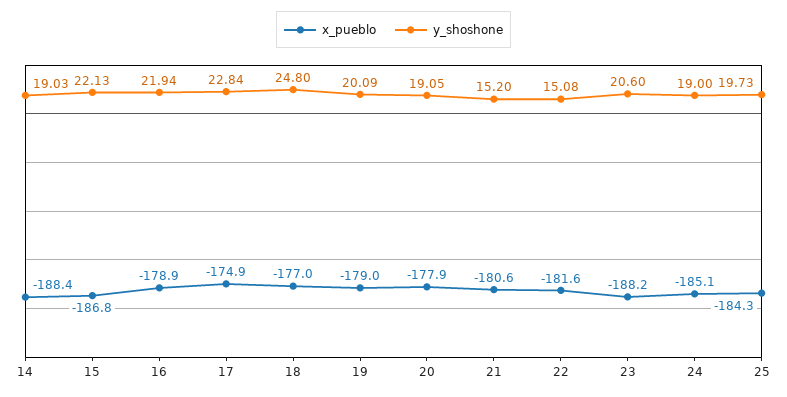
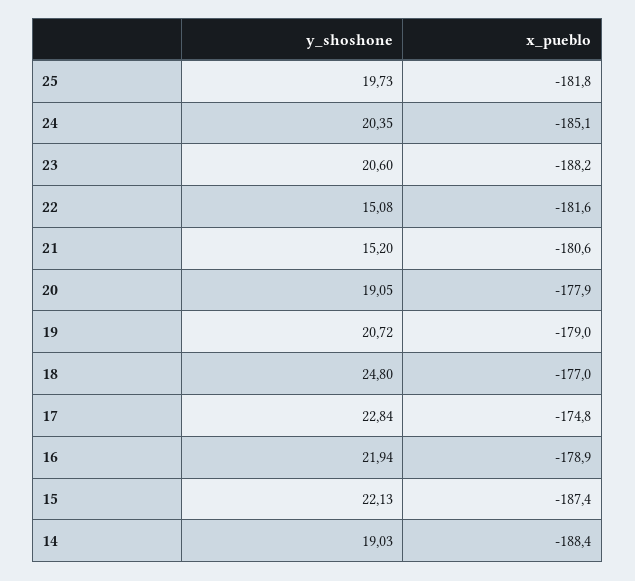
x_pueblo, 15: -186.8 -> -187.4
x_pueblo, 17: -174.9 -> -174.8
y_shoshone, 19: 20.09 -> 20.72
y_shoshone, 24: 19 -> 20.35
x_pueblo, 25: -184.3 -> -181.8

